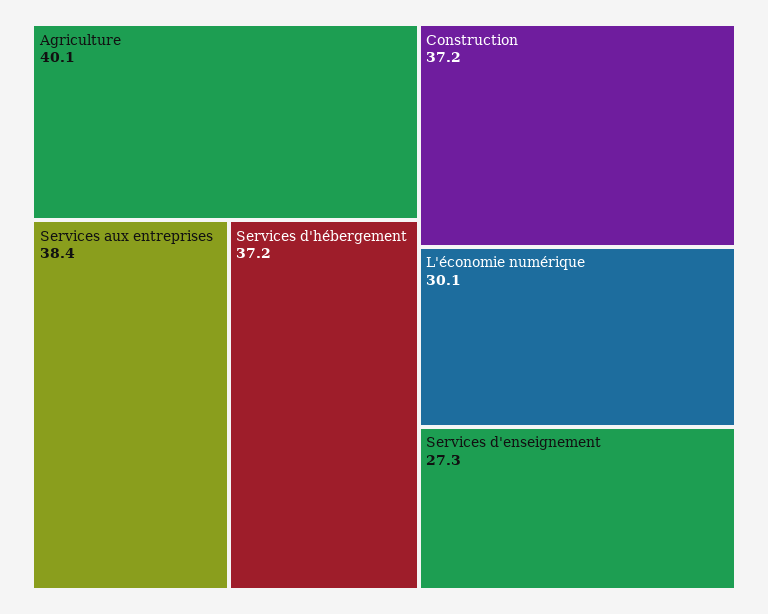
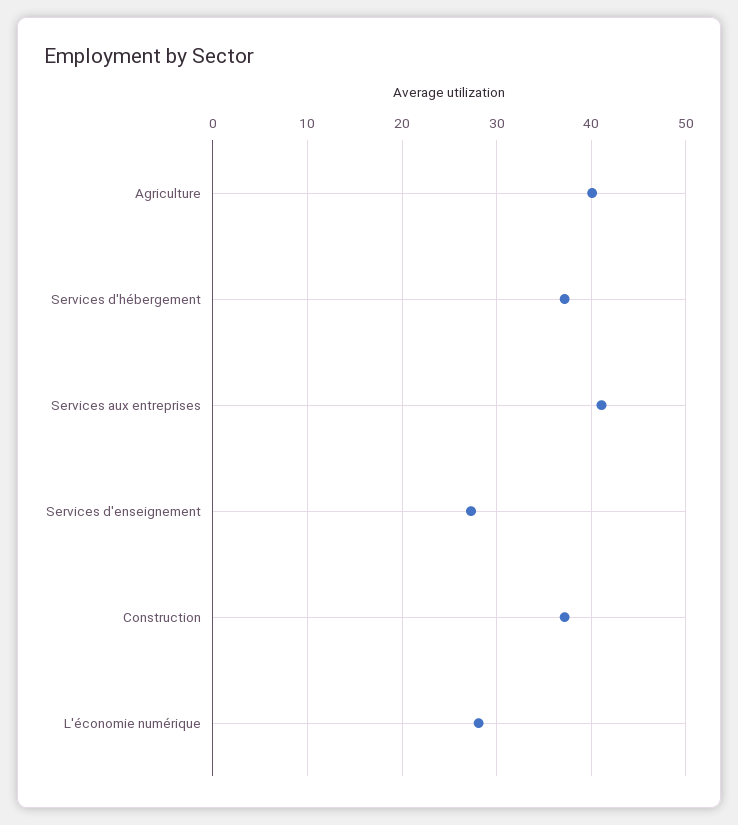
Services aux entreprises: 38.4 -> 41
L'économie numérique: 30.1 -> 28

